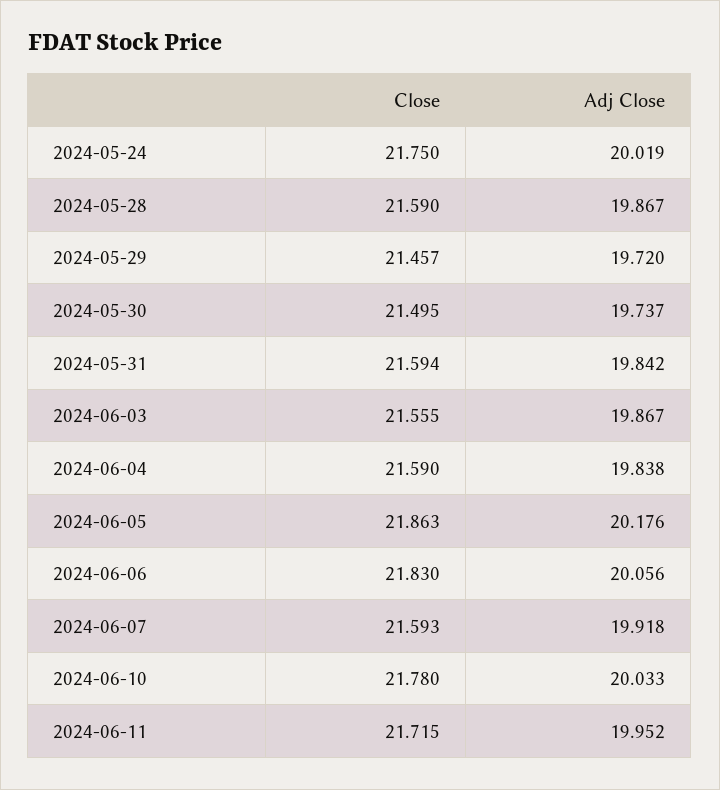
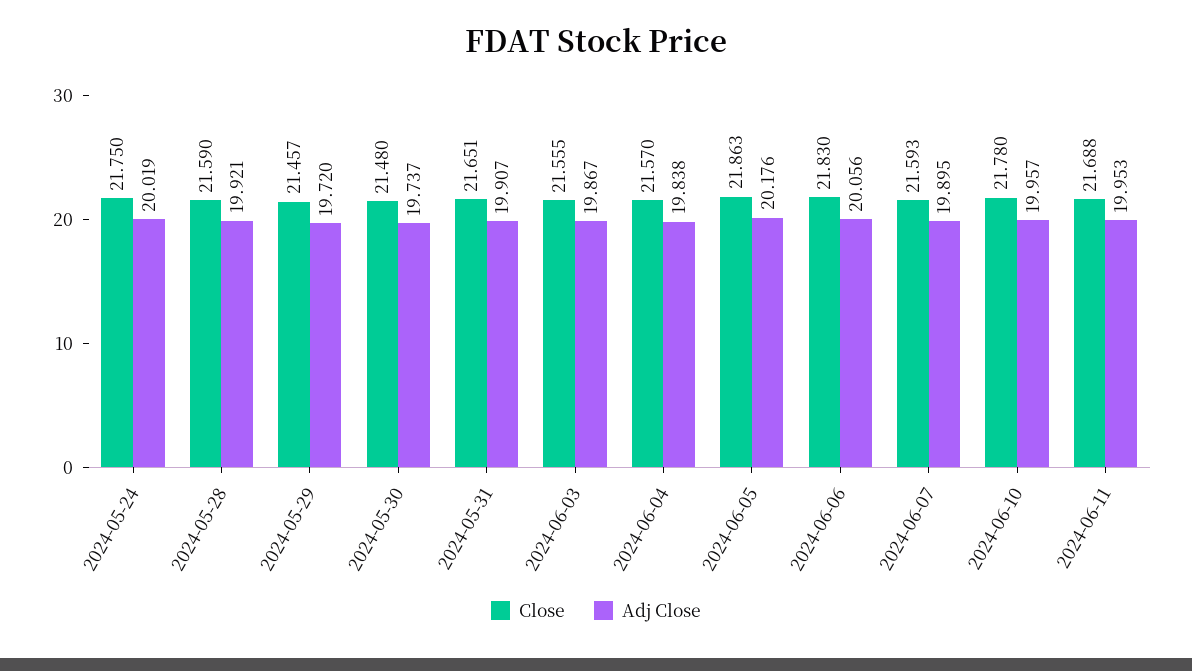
Adj Close, 2024-05-28: 19.867 -> 19.921
Close, 2024-05-30: 21.495 -> 21.48
Close, 2024-05-31: 21.594 -> 21.651
Adj Close, 2024-05-31: 19.842 -> 19.907
Close, 2024-06-04: 21.59 -> 21.57
Adj Close, 2024-06-07: 19.918 -> 19.895
Adj Close, 2024-06-10: 20.033 -> 19.957
Close, 2024-06-11: 21.715 -> 21.688
Adj Close, 2024-06-11: 19.952 -> 19.953

